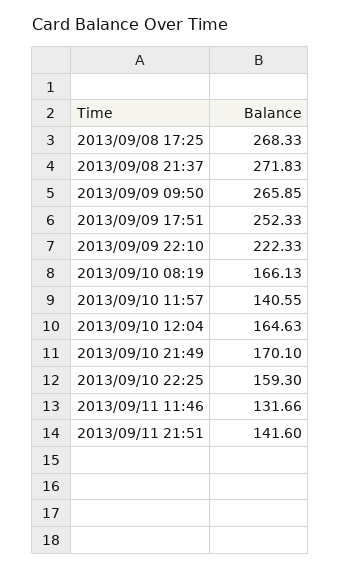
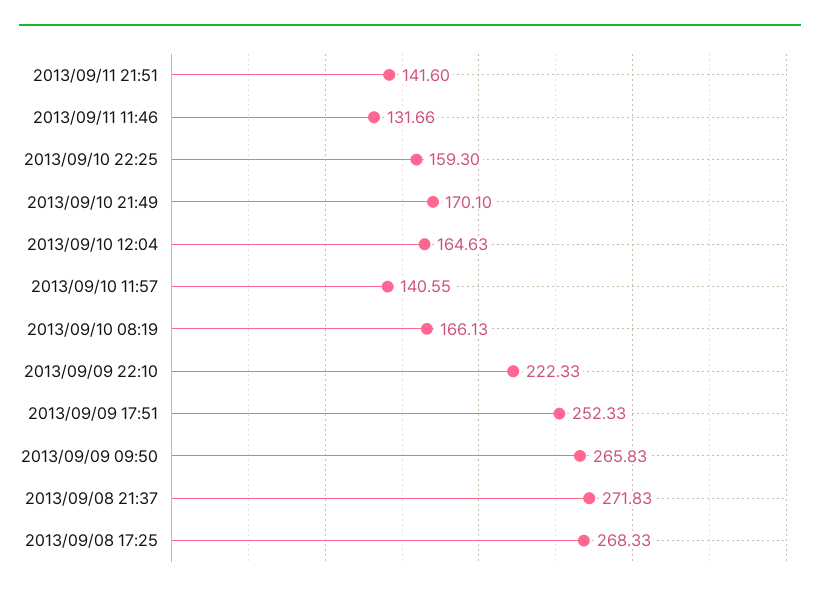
2013/09/09 09:50: 265.85 -> 265.83

